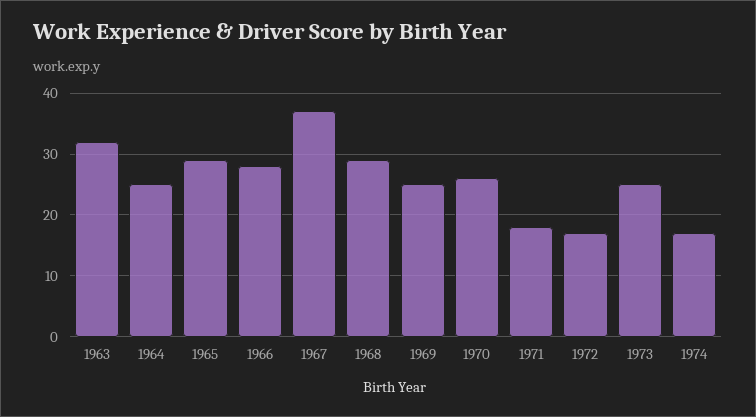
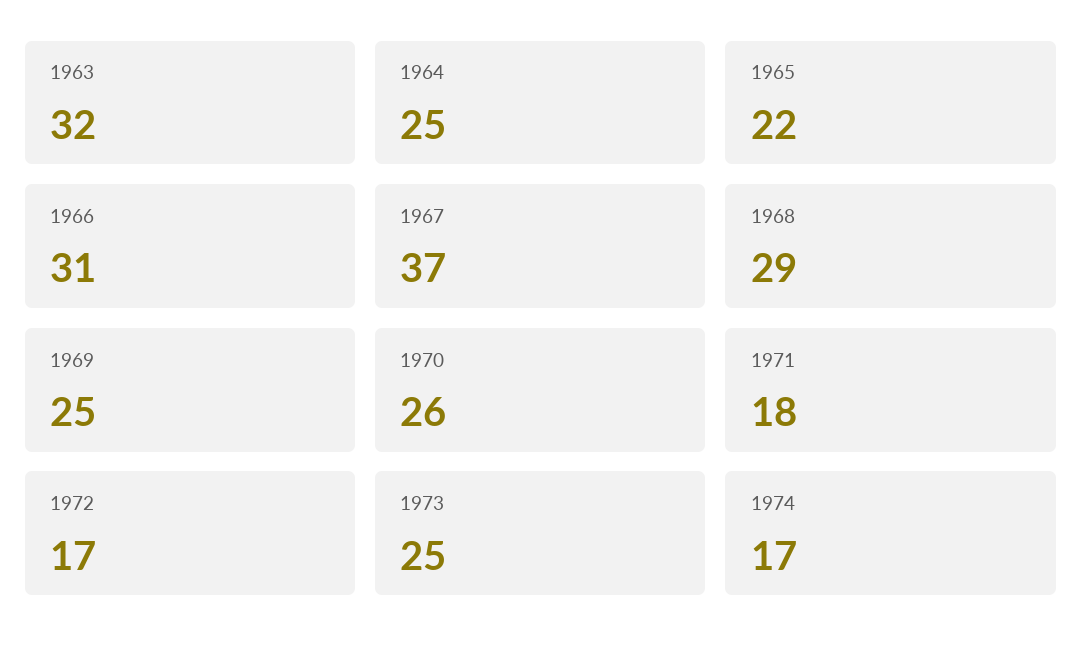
1965: 29 -> 22
1966: 28 -> 31

